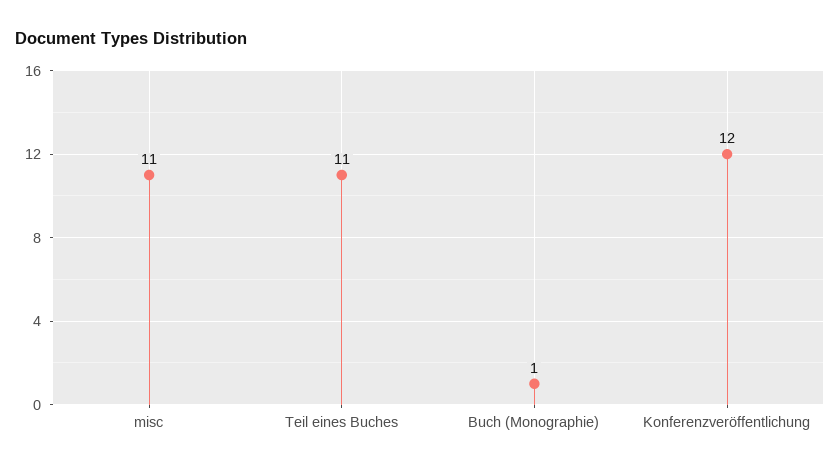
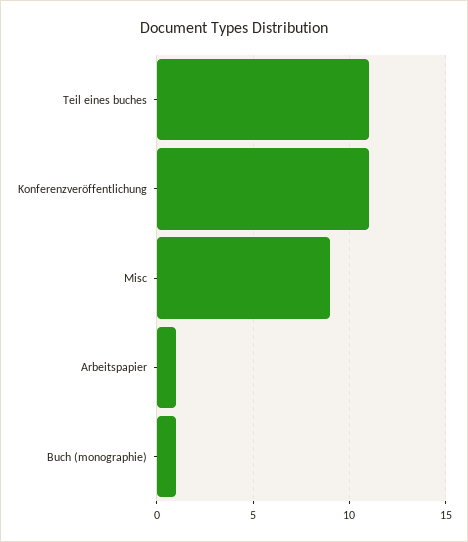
misc: 11 -> 9
Konferenzveröffentlichung: 12 -> 11
Arbeitspapier: none -> 1

